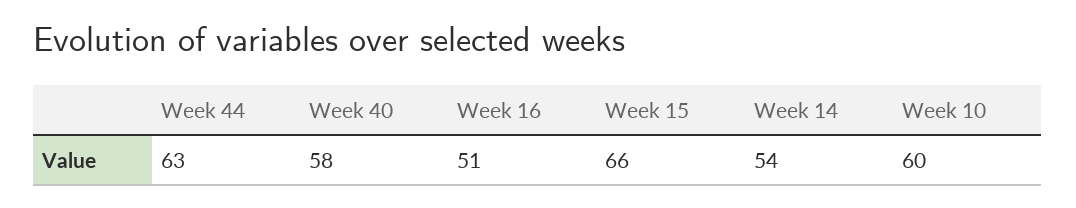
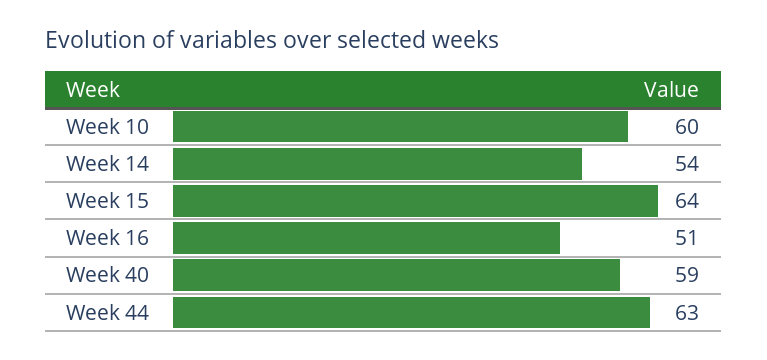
Week 40: 58 -> 59
Week 15: 66 -> 64

